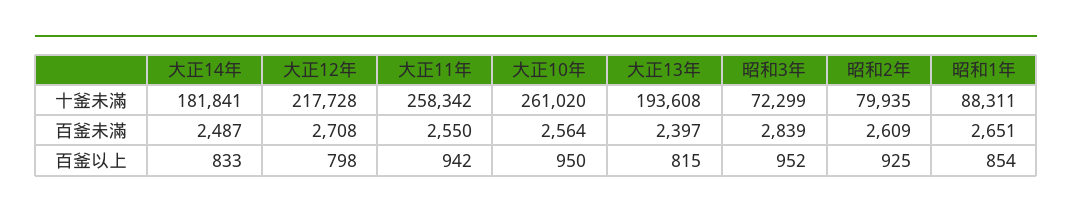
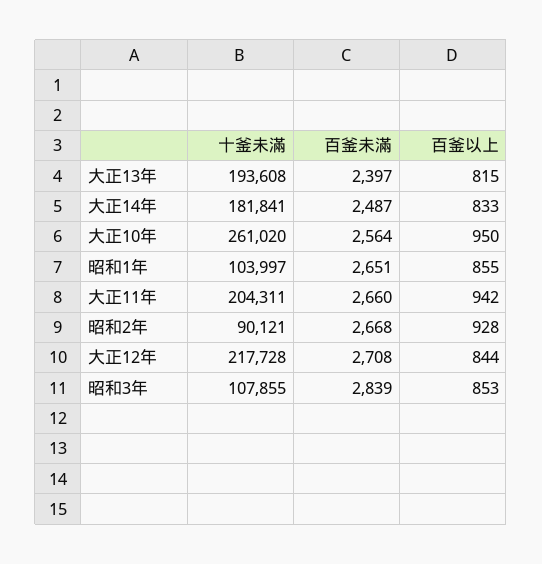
大正11年, 十釜未滿: 258342 -> 204311
昭和3年, 十釜未滿: 72299 -> 107855
昭和2年, 十釜未滿: 79935 -> 90121
昭和1年, 十釜未滿: 88311 -> 103997
大正11年, 百釜未滿: 2550 -> 2660
昭和2年, 百釜未滿: 2609 -> 2668
大正12年, 百釜以上: 798 -> 844
昭和3年, 百釜以上: 952 -> 853
昭和2年, 百釜以上: 925 -> 928
昭和1年, 百釜以上: 854 -> 855

